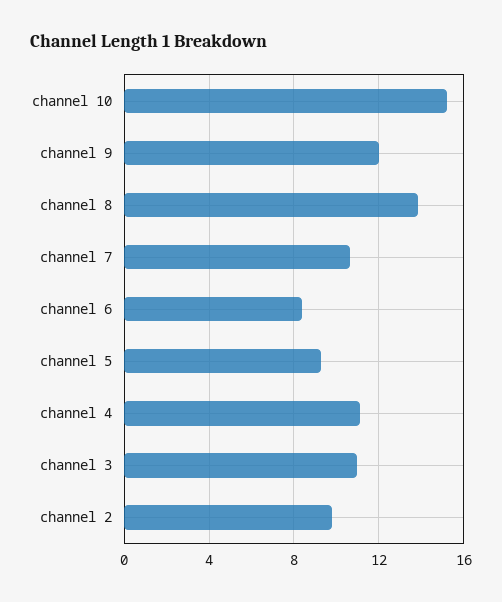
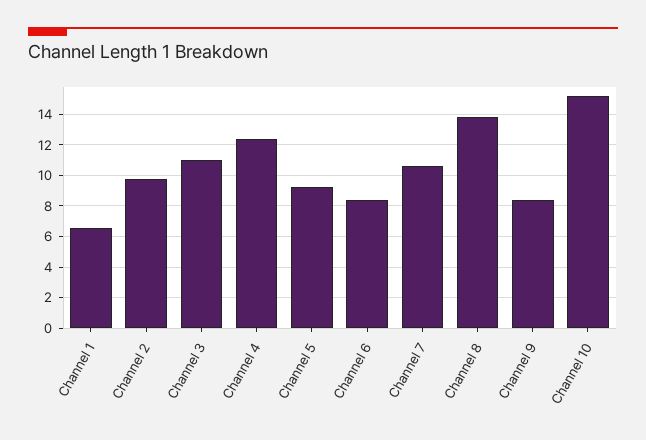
channel 9: 12 -> 8.5
channel 4: 11 -> 12.5
Channel 1: none -> 6.5

